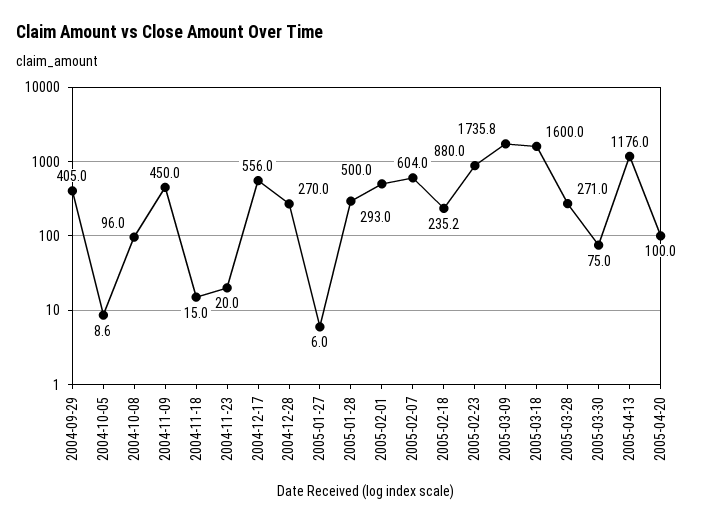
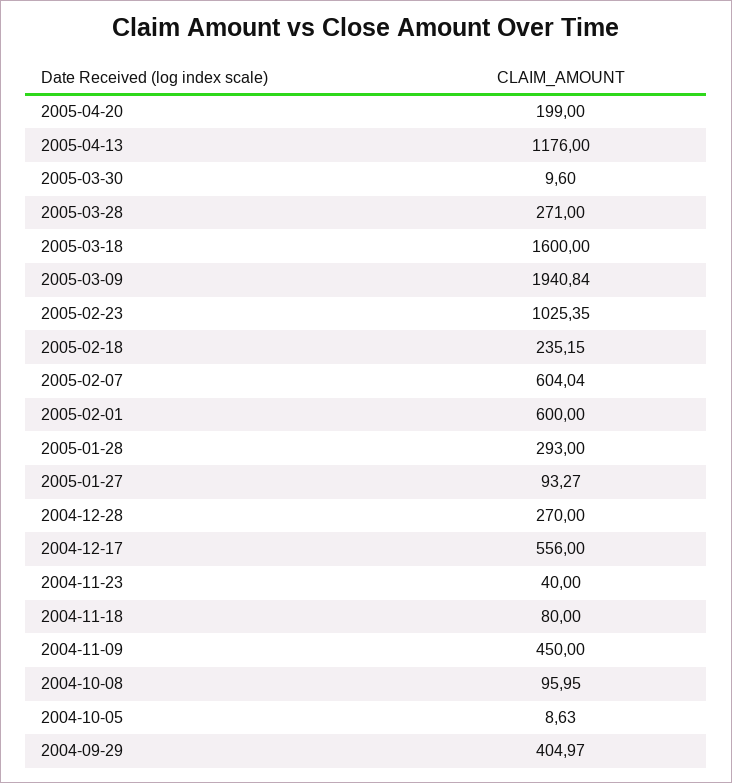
2004-11-18: 15 -> 80
2004-11-23: 20 -> 40
2005-01-27: 6 -> 93.27
2005-02-01: 500 -> 600
2005-02-23: 880 -> 1025.35
2005-03-09: 1735.8 -> 1940.84
2005-03-30: 75 -> 9.6
2005-04-20: 100 -> 199

